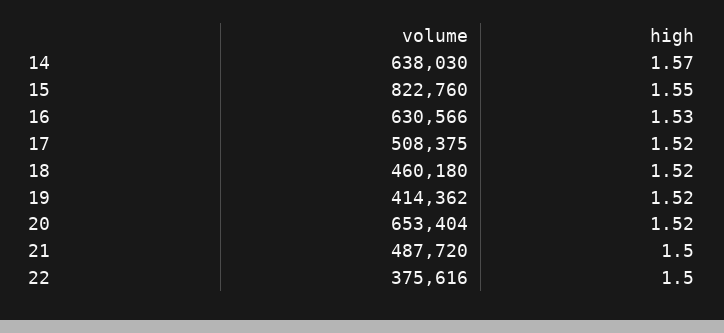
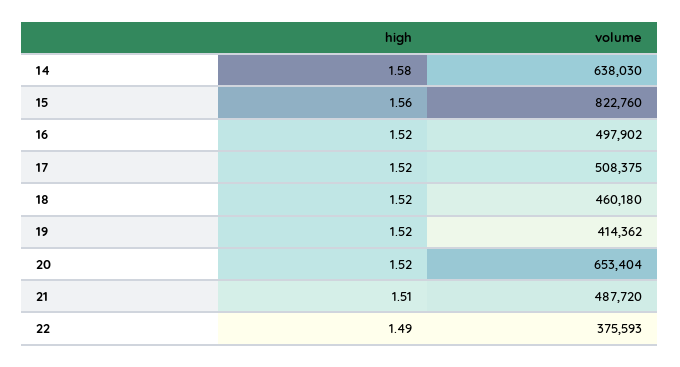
high, 14: 1.57 -> 1.58
high, 15: 1.55 -> 1.56
volume, 16: 630566 -> 497902
high, 16: 1.53 -> 1.52
high, 21: 1.5 -> 1.51
volume, 22: 375616 -> 375593
high, 22: 1.5 -> 1.49

